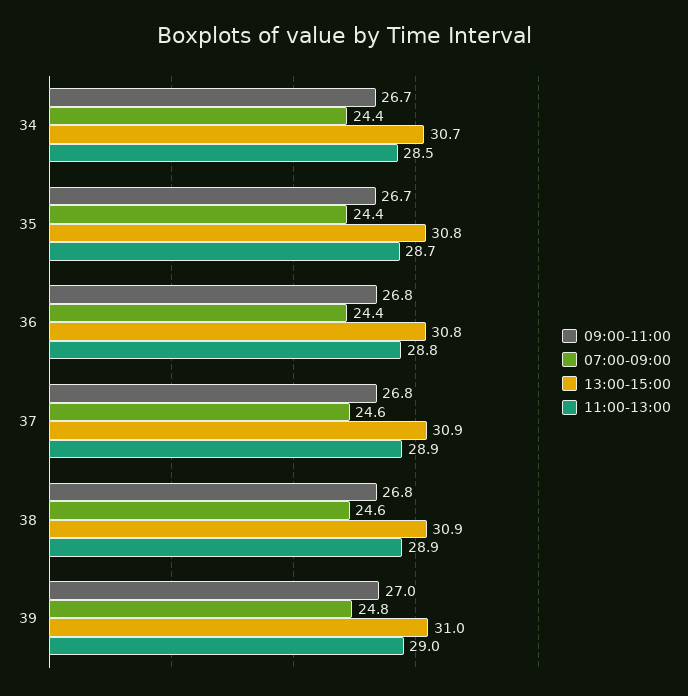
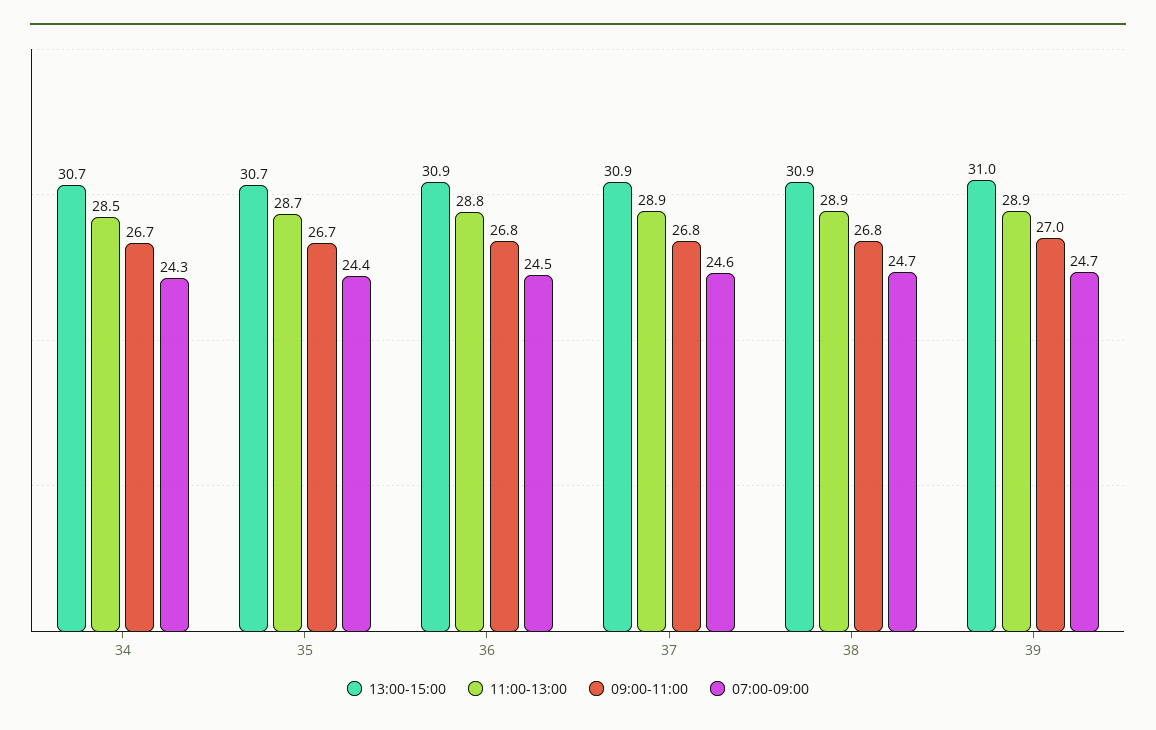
07:00-09:00, 34: 24.4 -> 24.3
13:00-15:00, 35: 30.8 -> 30.7
07:00-09:00, 36: 24.4 -> 24.5
13:00-15:00, 36: 30.8 -> 30.9
07:00-09:00, 38: 24.6 -> 24.7
07:00-09:00, 39: 24.8 -> 24.7
11:00-13:00, 39: 29 -> 28.9

